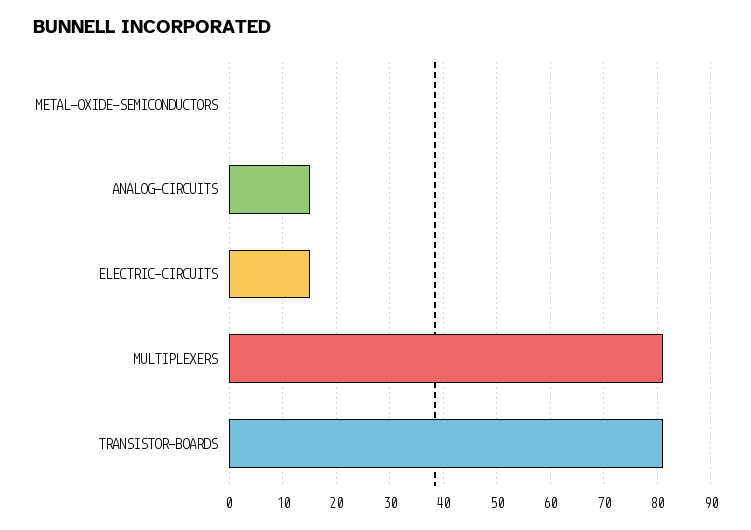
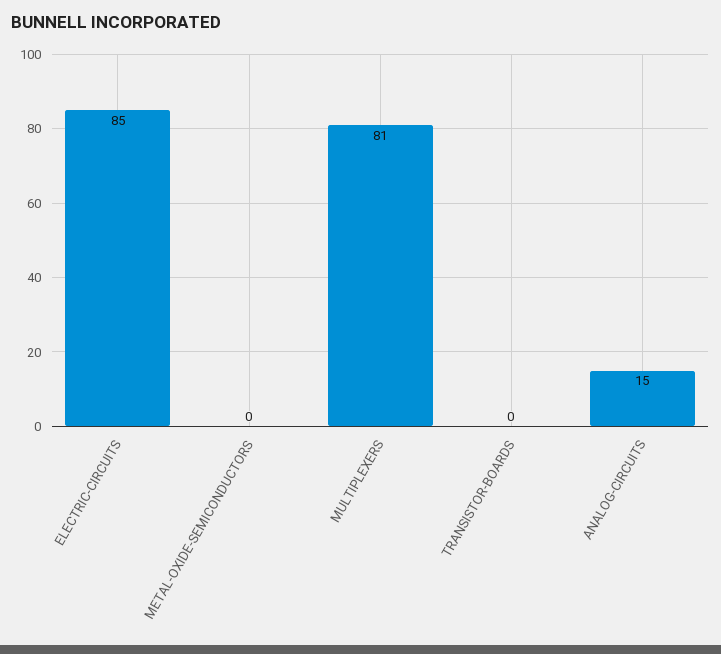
ELECTRIC-CIRCUITS: 15 -> 85
TRANSISTOR-BOARDS: 80 -> 0

